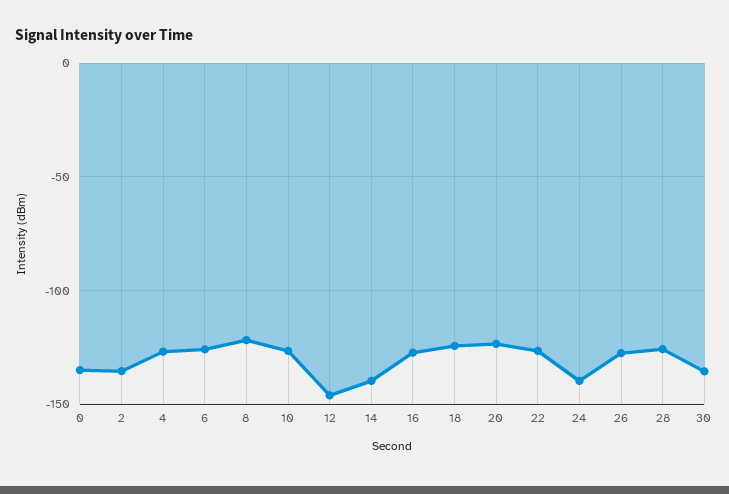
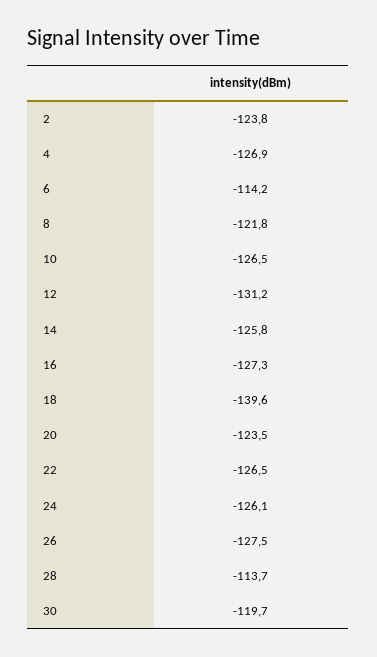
0: -135 -> none
2: -135 -> -123.8
6: -125 -> -114.2
12: -145 -> -131.2
14: -140 -> -125.8
18: -125 -> -139.6
24: -140 -> -126.1
28: -125 -> -113.7
30: -135 -> -119.7

